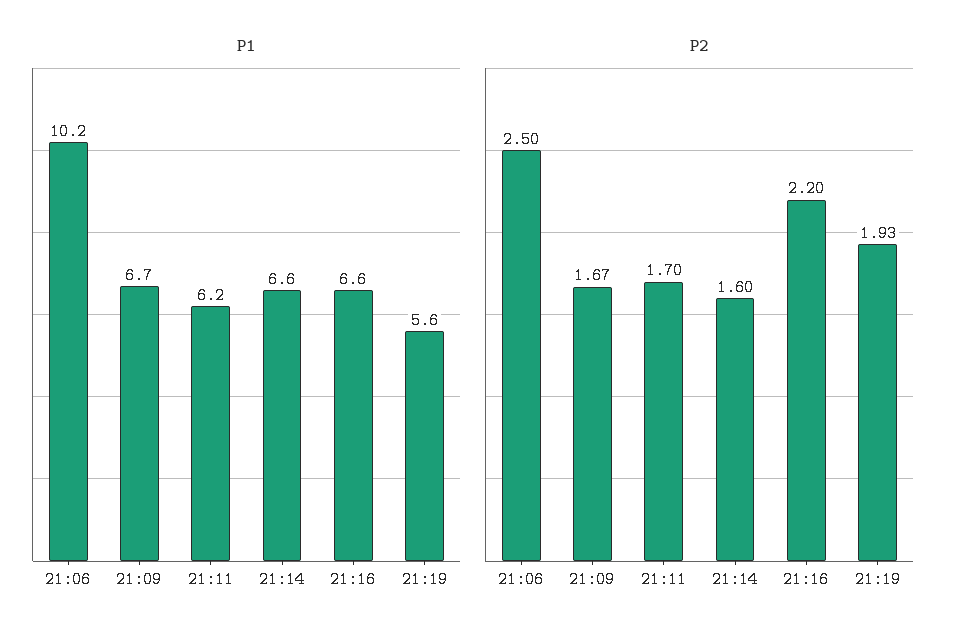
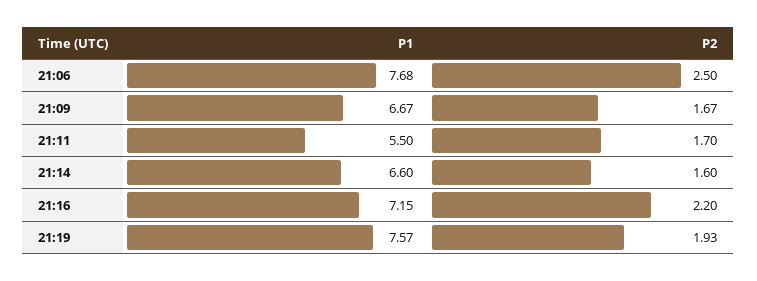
P1, 21:06: 10.2 -> 7.68
P1, 21:11: 6.2 -> 5.5
P1, 21:16: 6.6 -> 7.15
P1, 21:19: 5.6 -> 7.57

